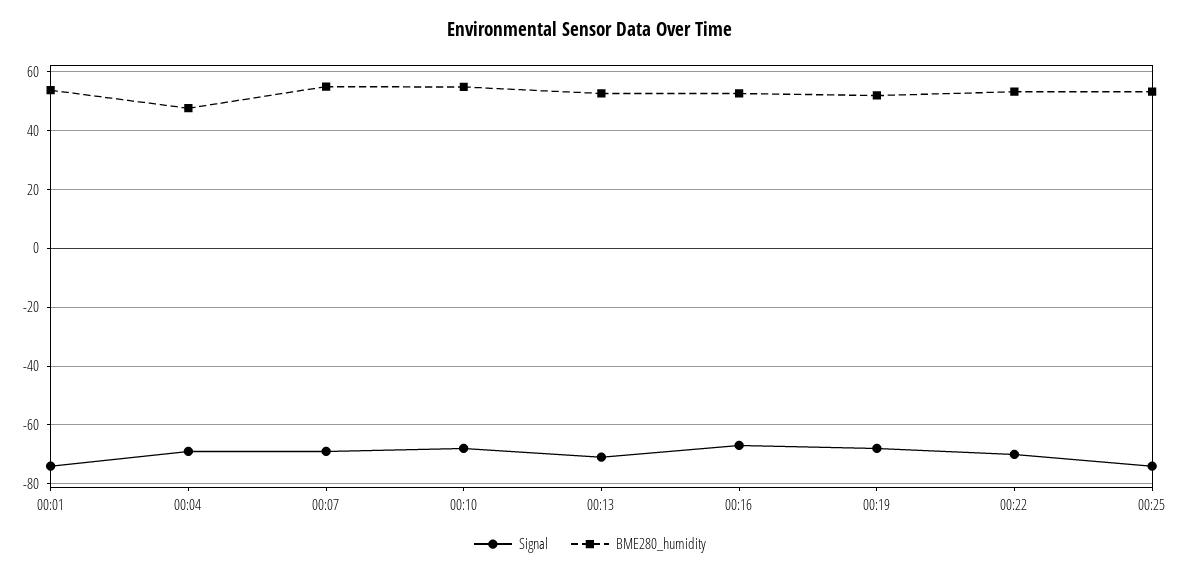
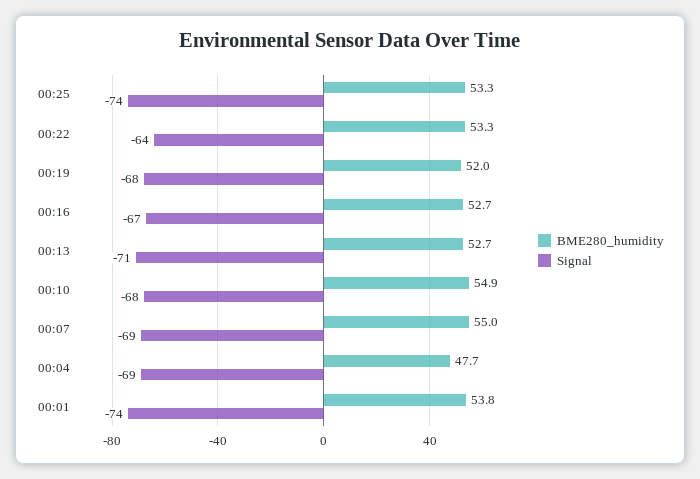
Signal, 00:22: -70 -> -64

